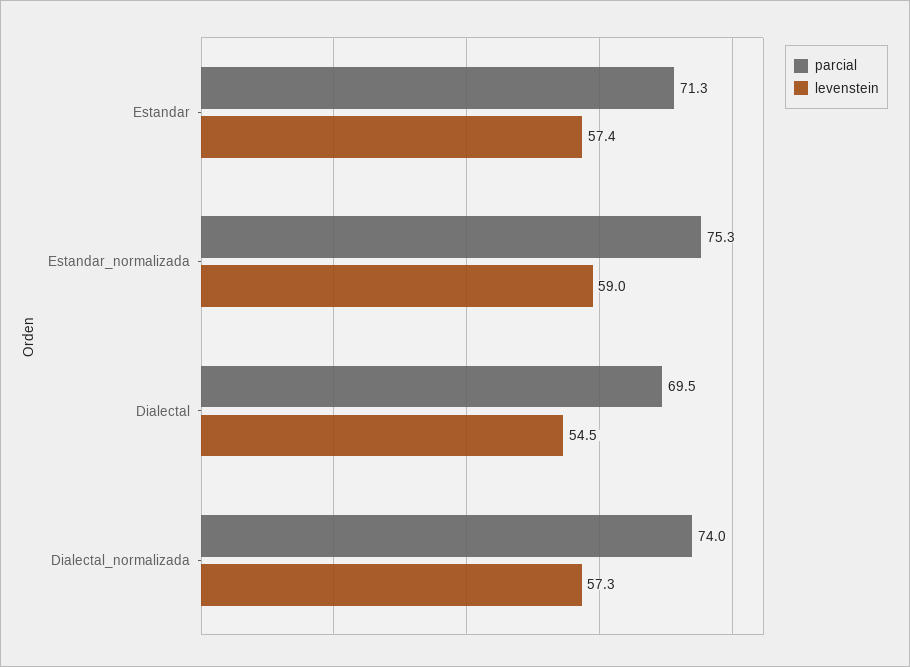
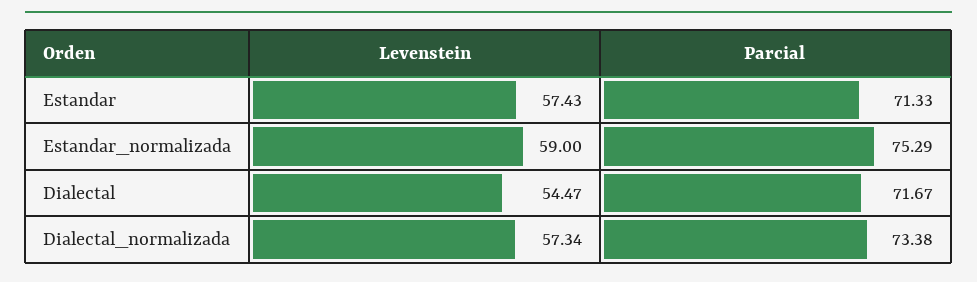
parcial, Dialectal: 69.5 -> 71.67
parcial, Dialectal_normalizada: 74 -> 73.38

